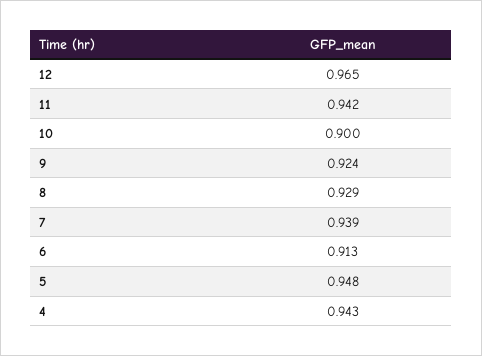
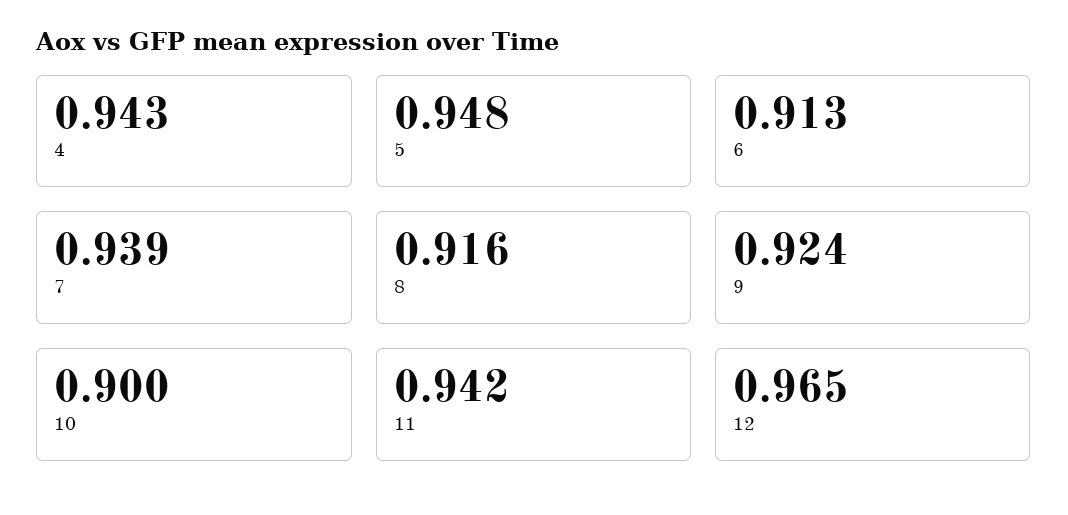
8: 0.929 -> 0.916

